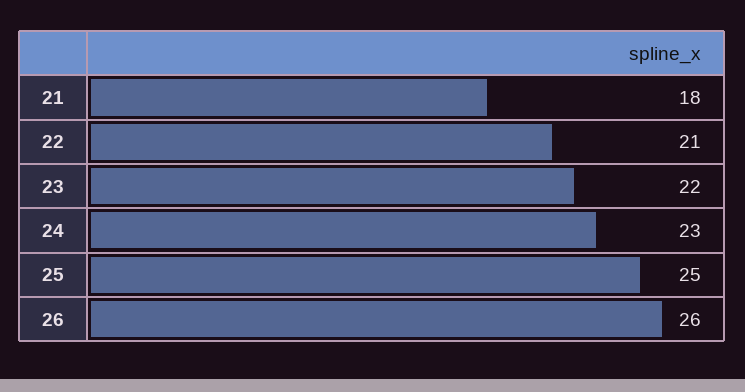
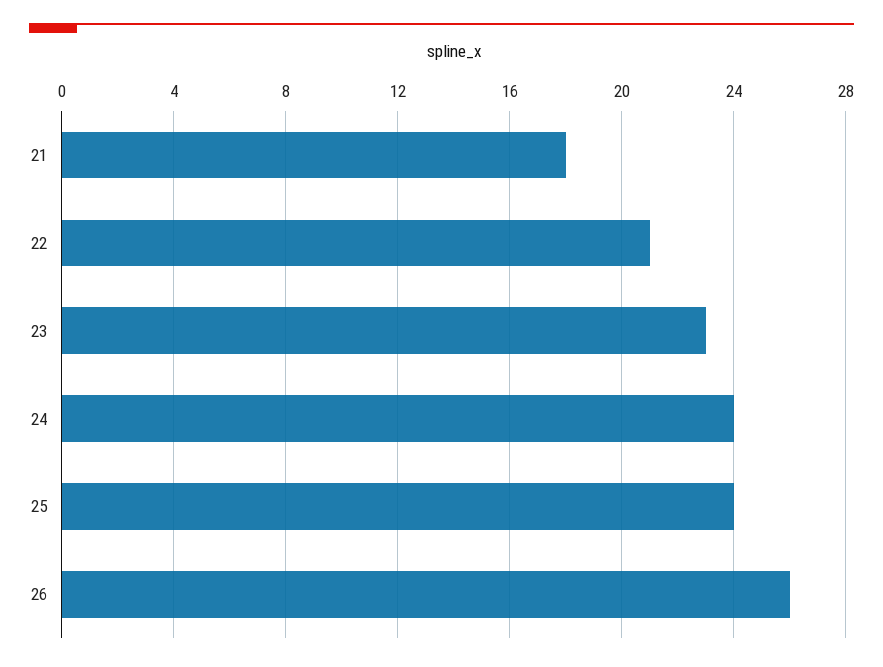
23: 22 -> 23
24: 23 -> 24
25: 25 -> 24

